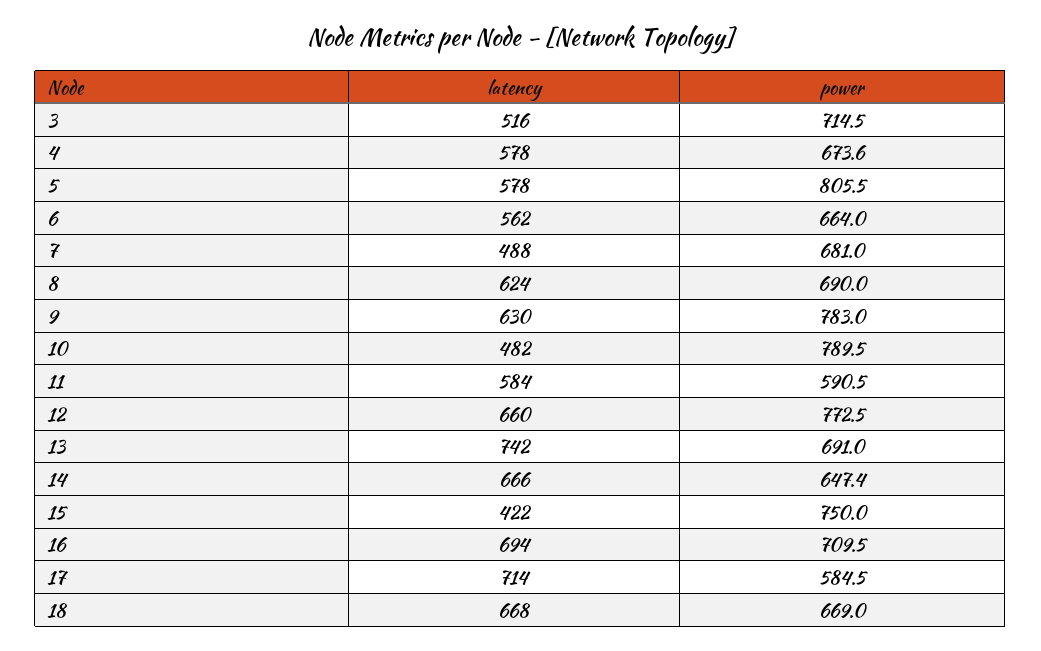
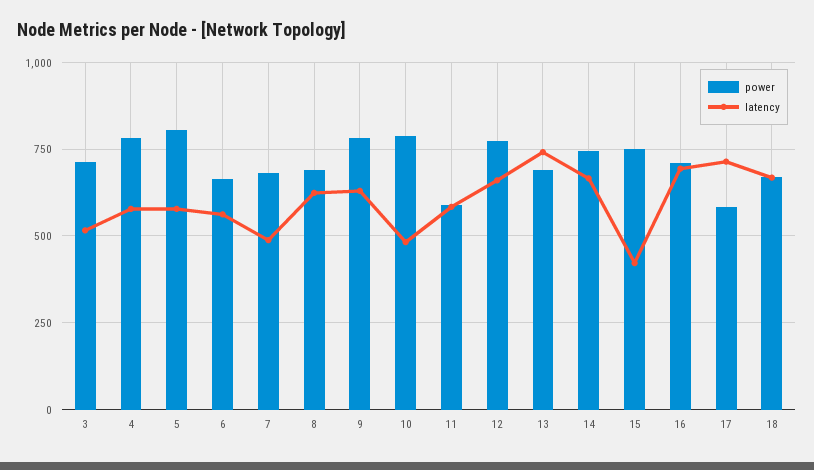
power, 4: 673.6 -> 775
power, 14: 647.4 -> 750

